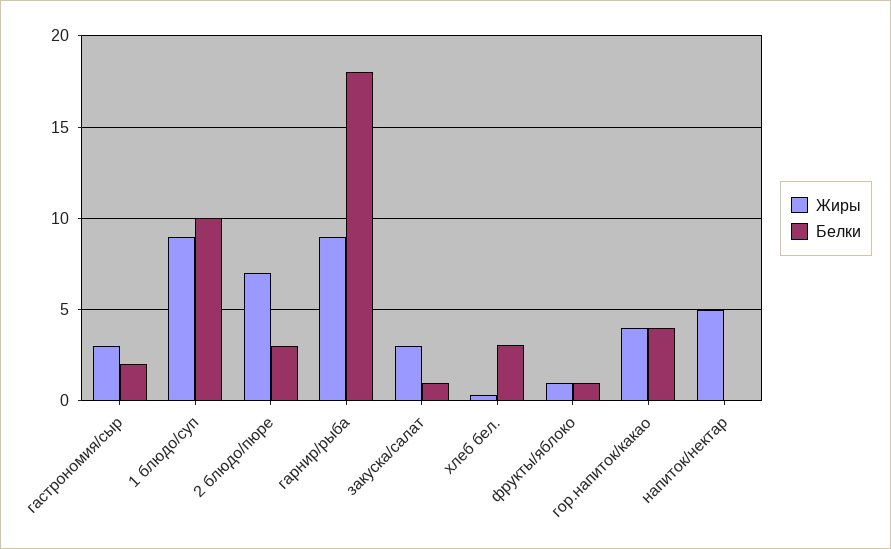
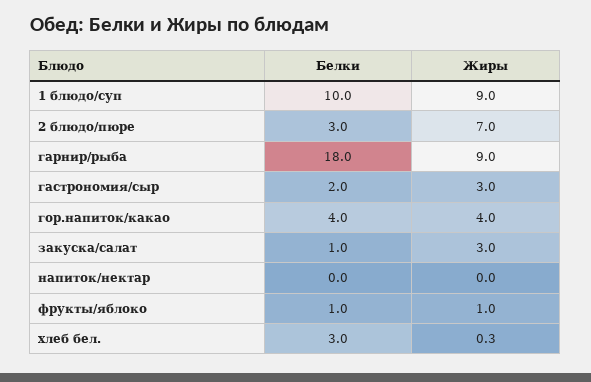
Жиры, напиток/нектар: 5 -> 0

